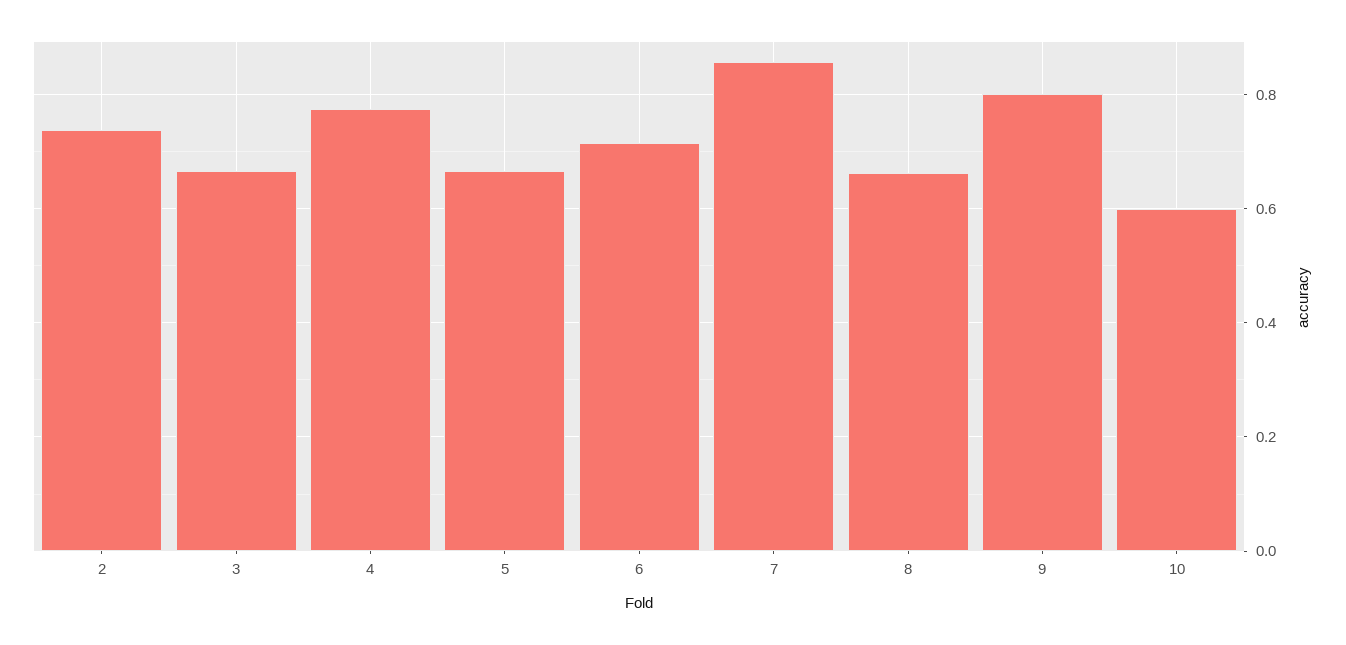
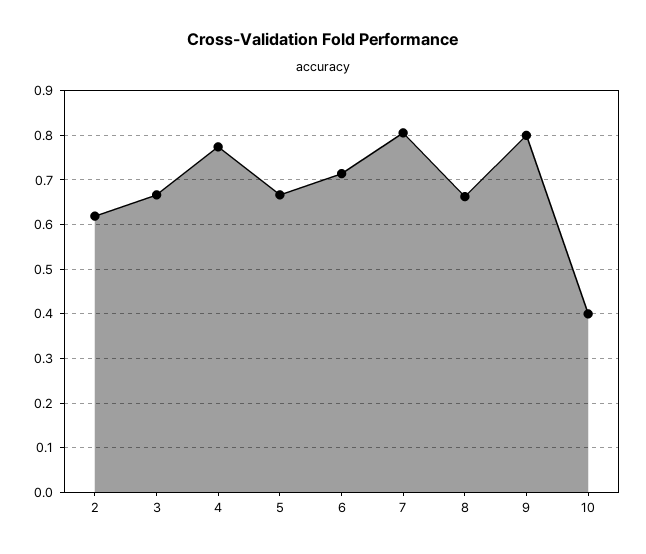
2: 0.74 -> 0.62
7: 0.86 -> 0.8
10: 0.6 -> 0.4

